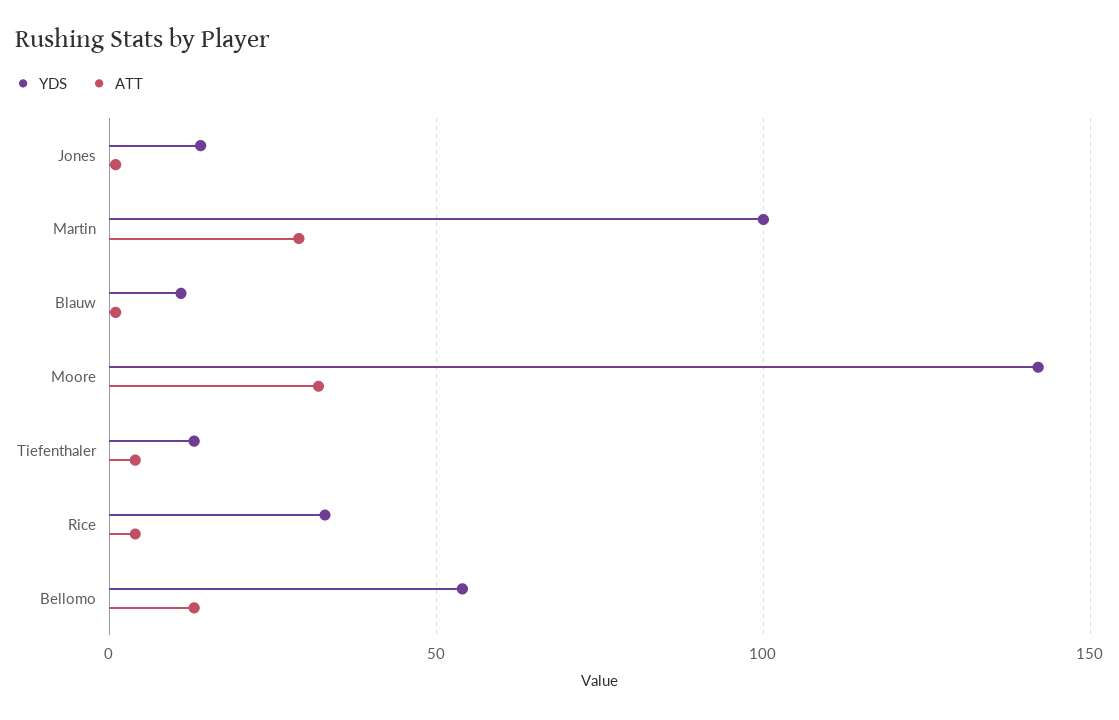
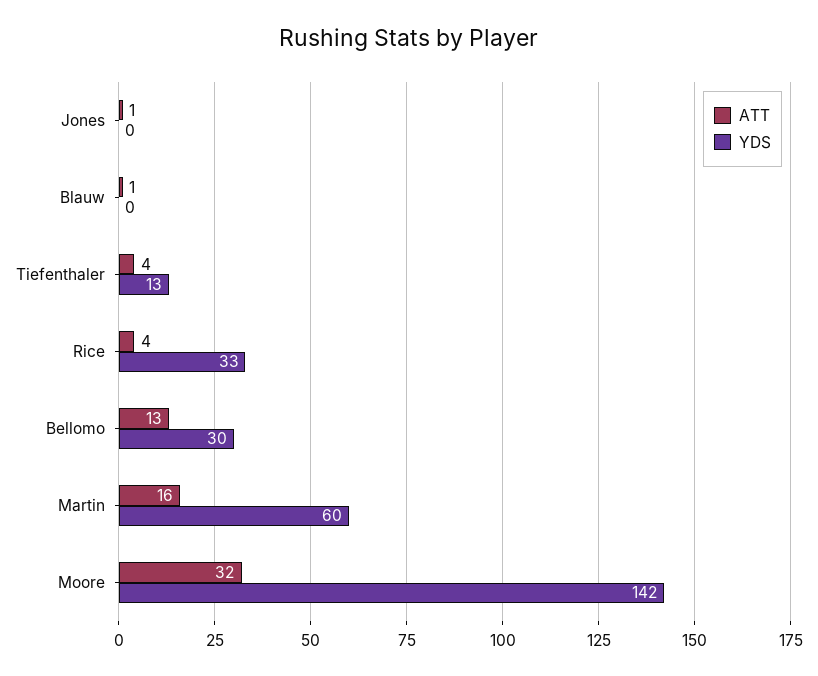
YDS, Jones: 15 -> 0
YDS, Martin: 100 -> 60
ATT, Martin: 30 -> 16
YDS, Blauw: 10 -> 0
YDS, Bellomo: 55 -> 30

